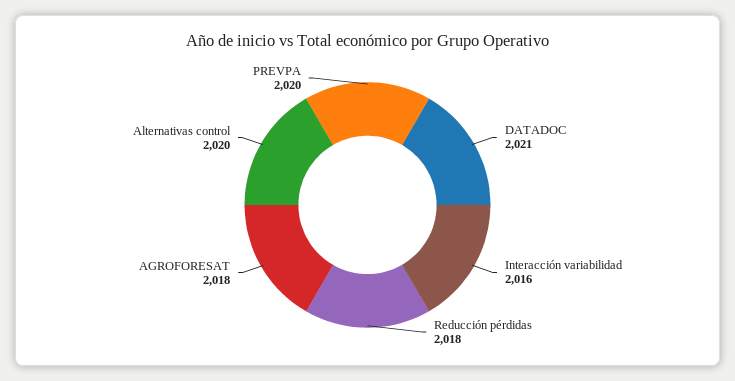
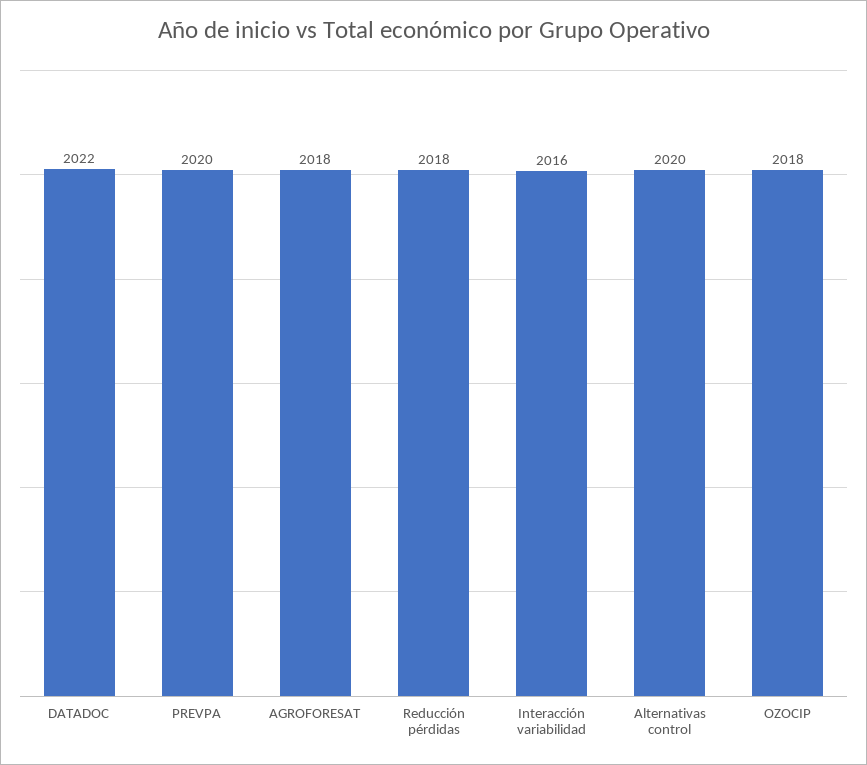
DATADOC: 2021 -> 2022
OZOCIP: none -> 2018

